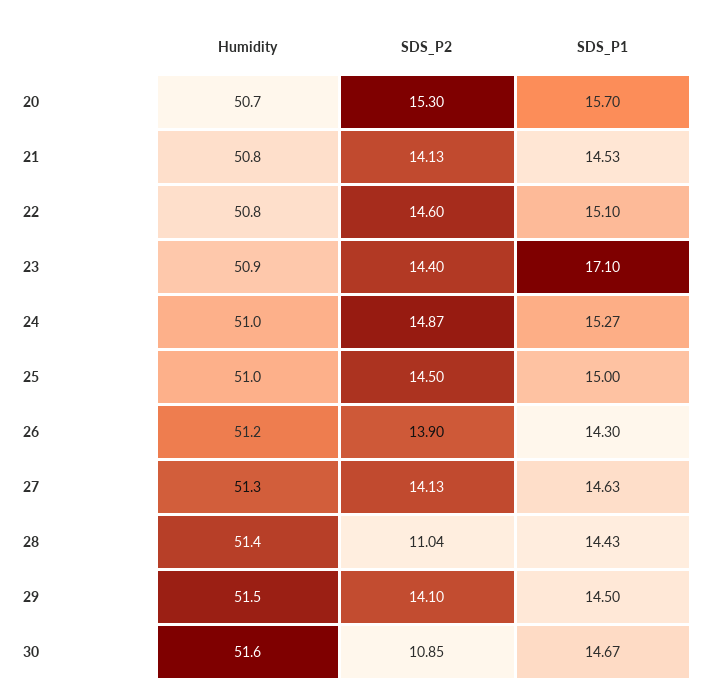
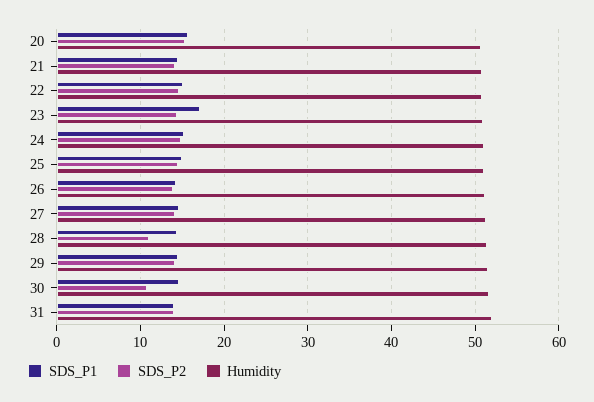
SDS_P1, 31: none -> 14
SDS_P2, 31: none -> 14
Humidity, 31: none -> 52

